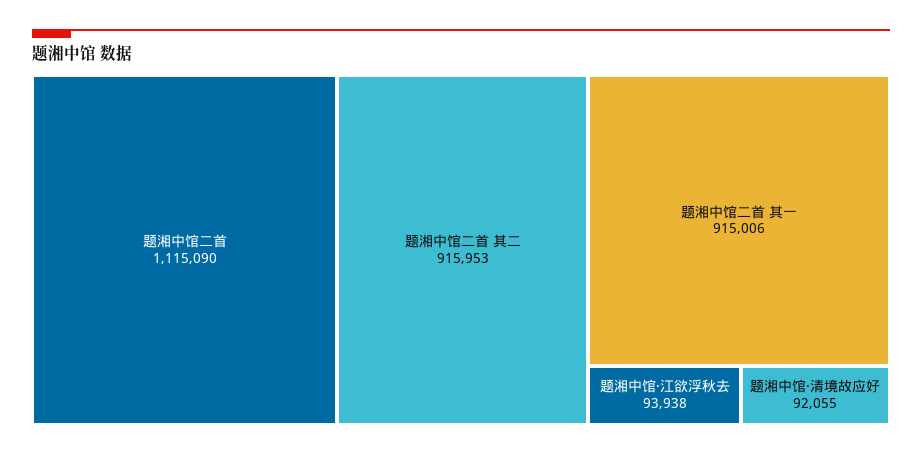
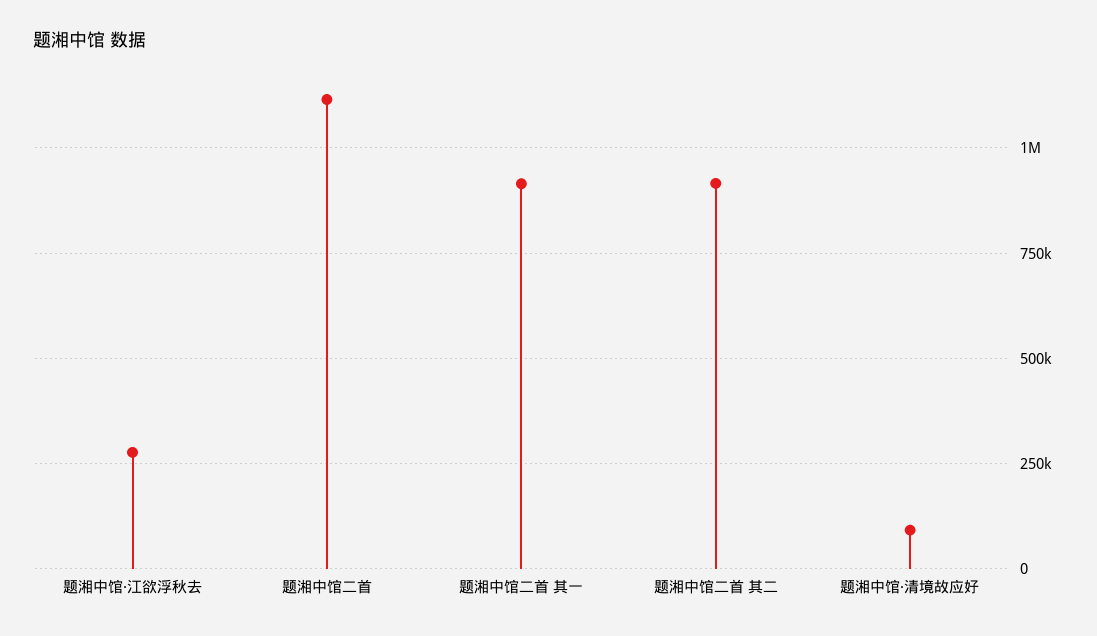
题湘中馆·江欲浮秋去: 93938 -> 275000

